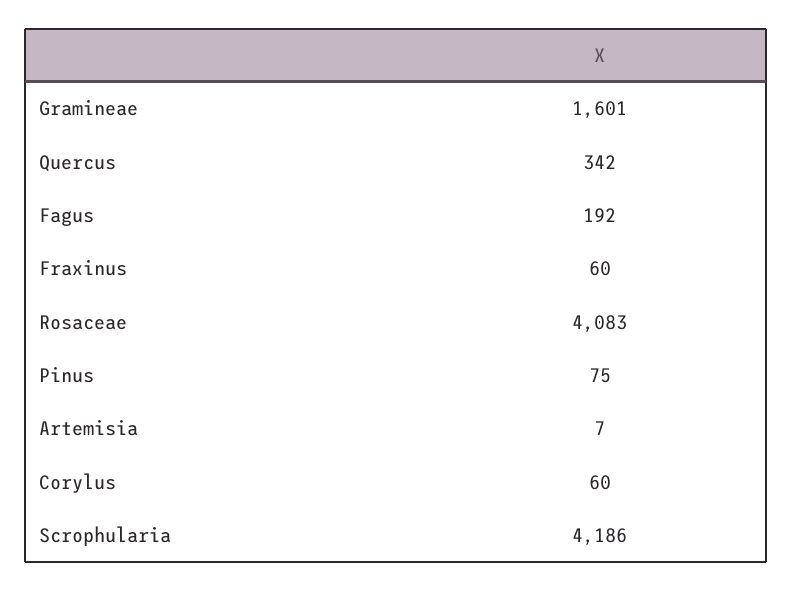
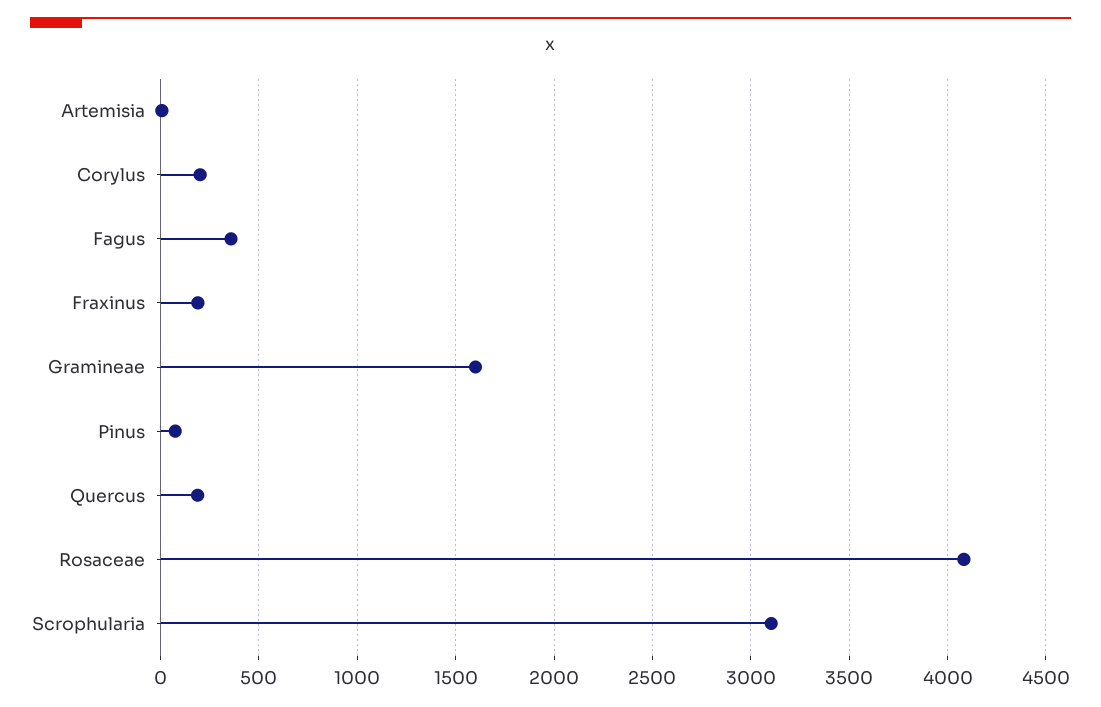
Quercus: 342 -> 200
Fagus: 192 -> 350
Fraxinus: 60 -> 200
Corylus: 60 -> 200
Scrophularia: 4186 -> 3100

